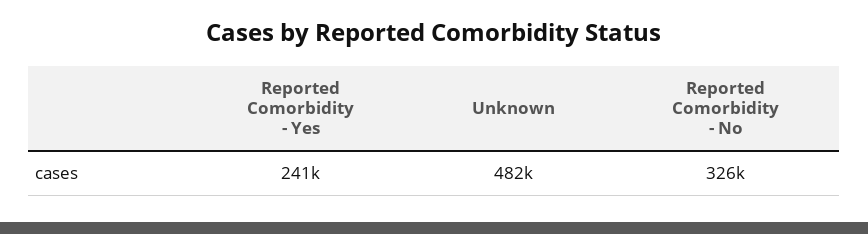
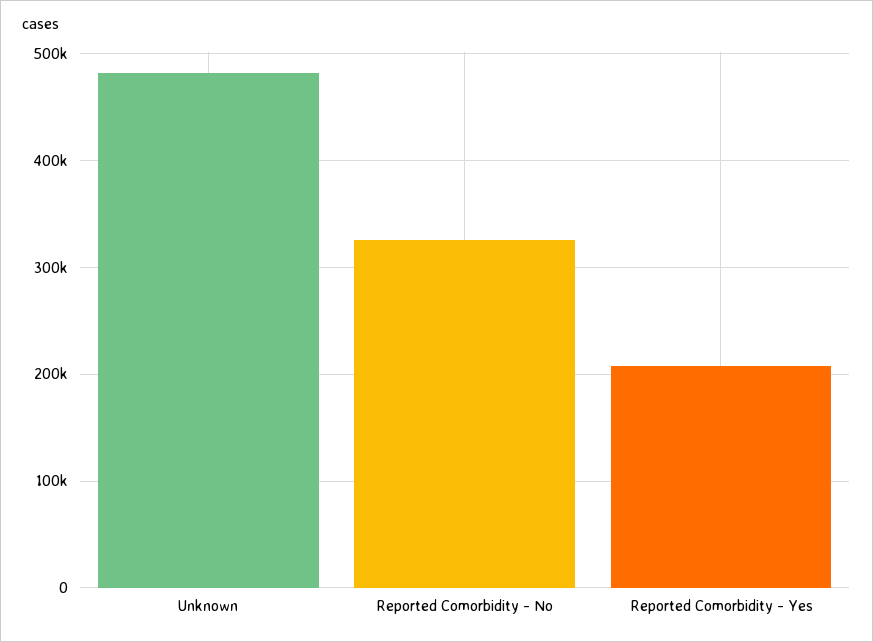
Reported Comorbidity - Yes: 241000 -> 210000

